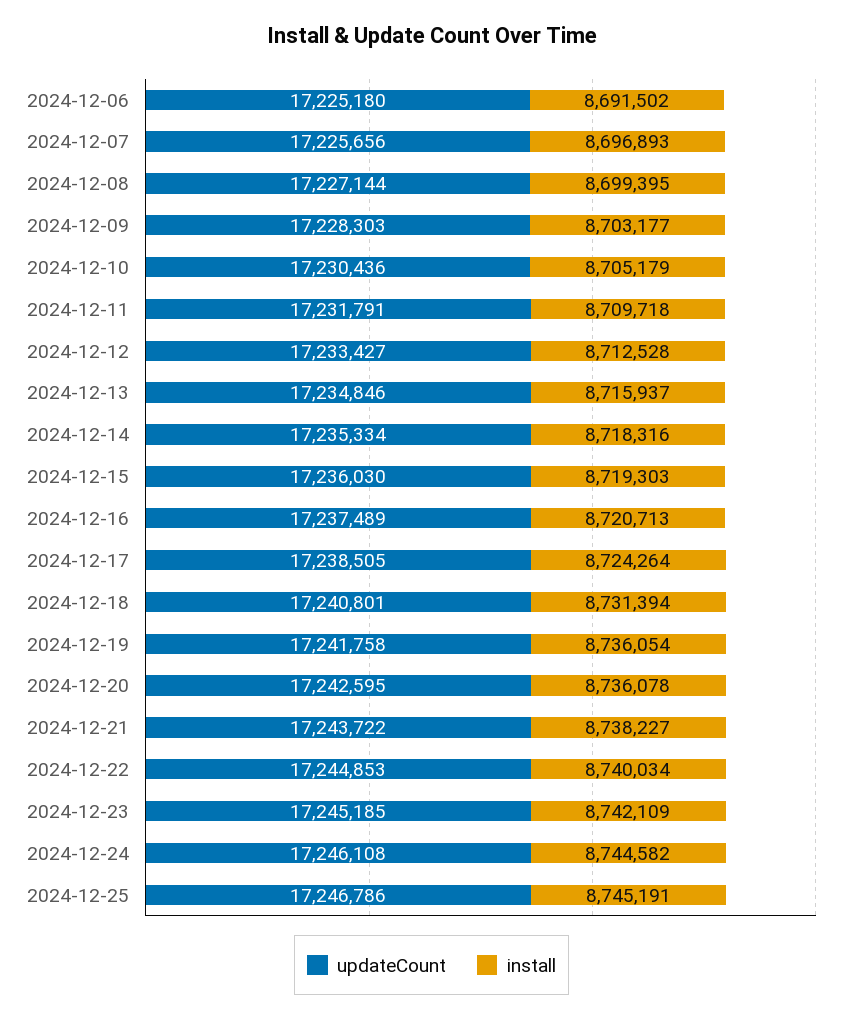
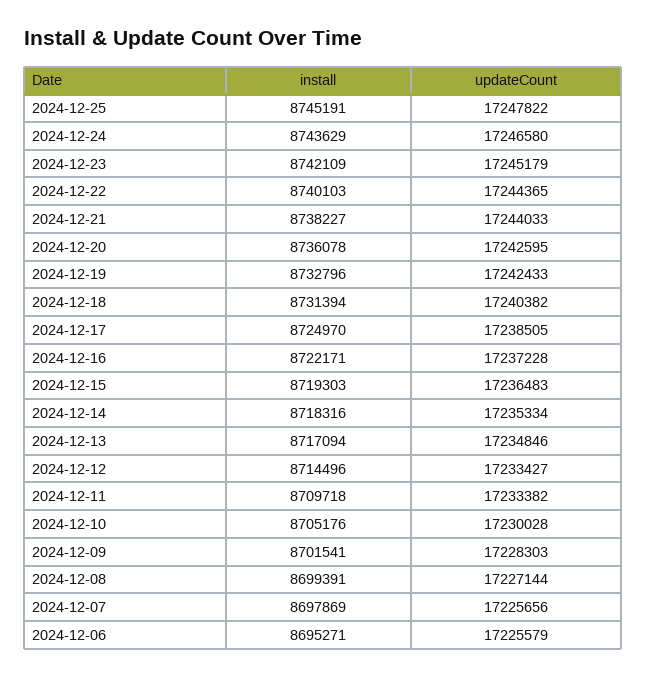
updateCount, 2024-12-06: 17225180 -> 17225579
install, 2024-12-06: 8691502 -> 8695271
install, 2024-12-07: 8696893 -> 8697869
install, 2024-12-08: 8699395 -> 8699391
install, 2024-12-09: 8703177 -> 8701541
updateCount, 2024-12-10: 17230436 -> 17230028
install, 2024-12-10: 8705179 -> 8705176
updateCount, 2024-12-11: 17231791 -> 17233382
install, 2024-12-12: 8712528 -> 8714496
install, 2024-12-13: 8715937 -> 8717094
updateCount, 2024-12-15: 17236030 -> 17236483
updateCount, 2024-12-16: 17237489 -> 17237228
install, 2024-12-16: 8720713 -> 8722171
install, 2024-12-17: 8724264 -> 8724970
updateCount, 2024-12-18: 17240801 -> 17240382
updateCount, 2024-12-19: 17241758 -> 17242433
install, 2024-12-19: 8736054 -> 8732796
updateCount, 2024-12-21: 17243722 -> 17244033
updateCount, 2024-12-22: 17244853 -> 17244365
install, 2024-12-22: 8740034 -> 8740103
updateCount, 2024-12-23: 17245185 -> 17245179
updateCount, 2024-12-24: 17246108 -> 17246580
install, 2024-12-24: 8744582 -> 8743629
updateCount, 2024-12-25: 17246786 -> 17247822

